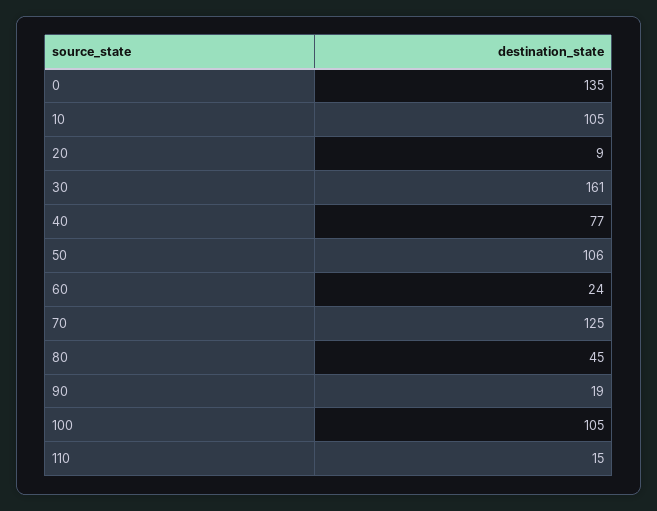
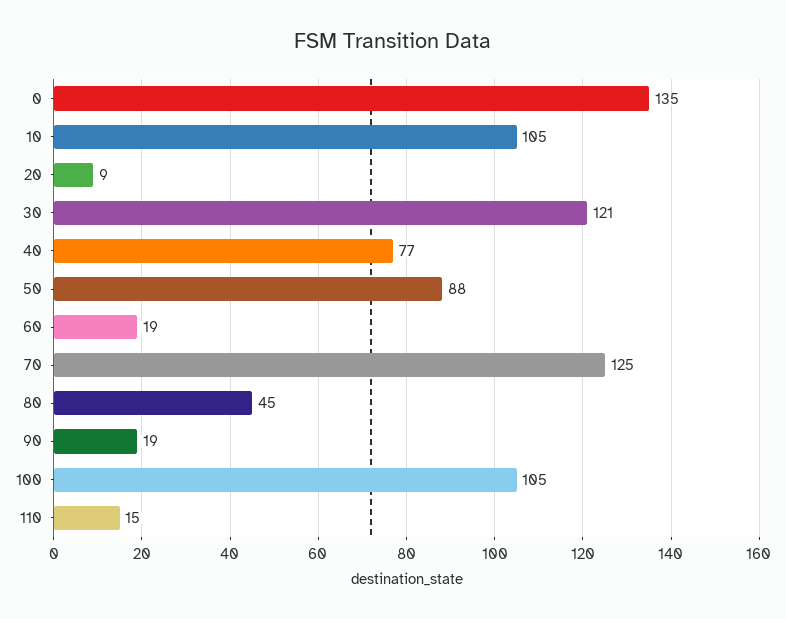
30: 161 -> 121
50: 106 -> 88
60: 24 -> 19

